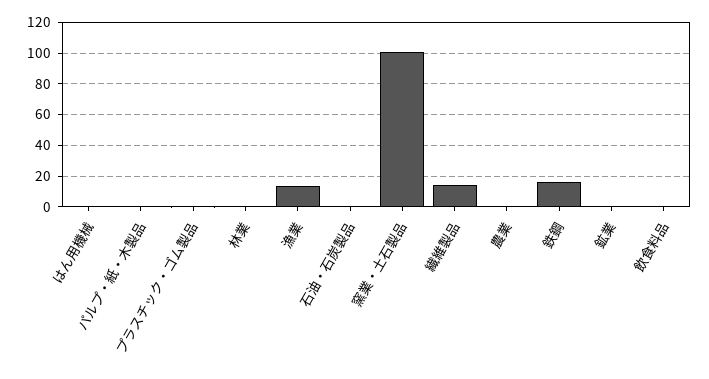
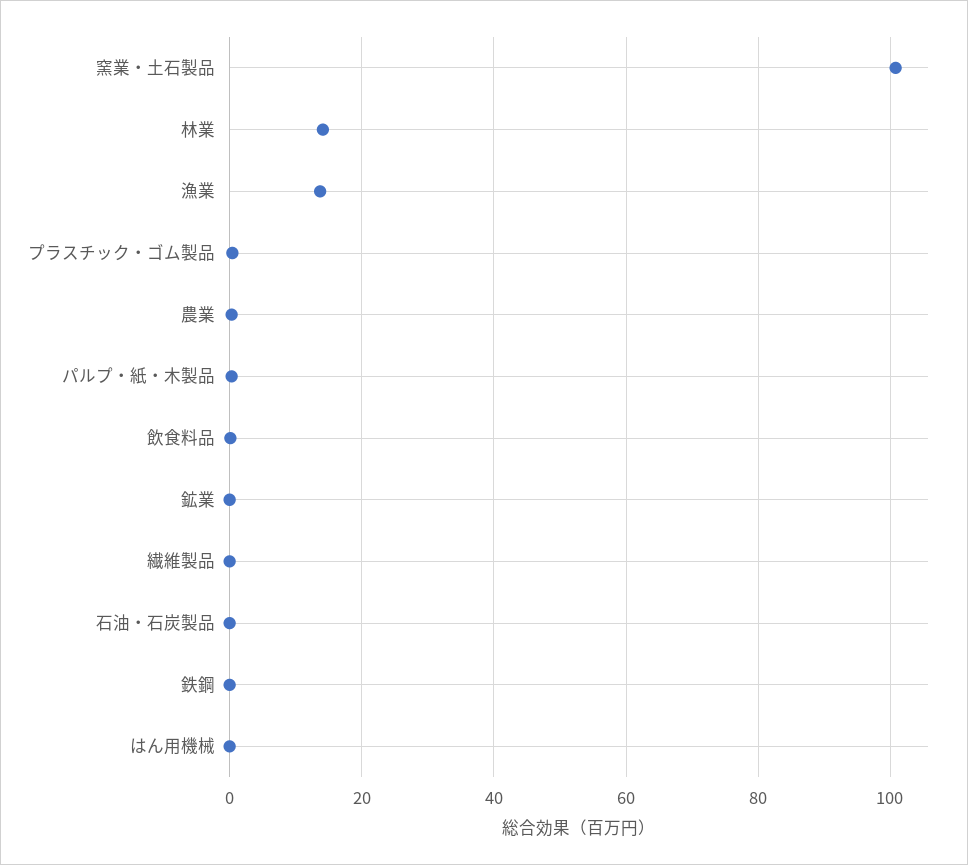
林業: 0 -> 14
繊維製品: 15 -> 0
鉄鋼: 15 -> 0

